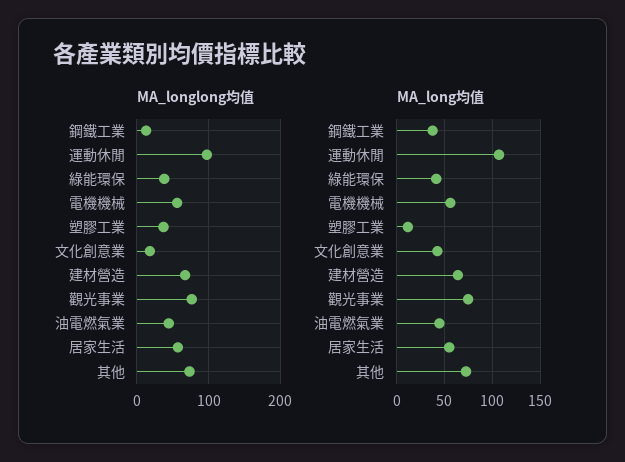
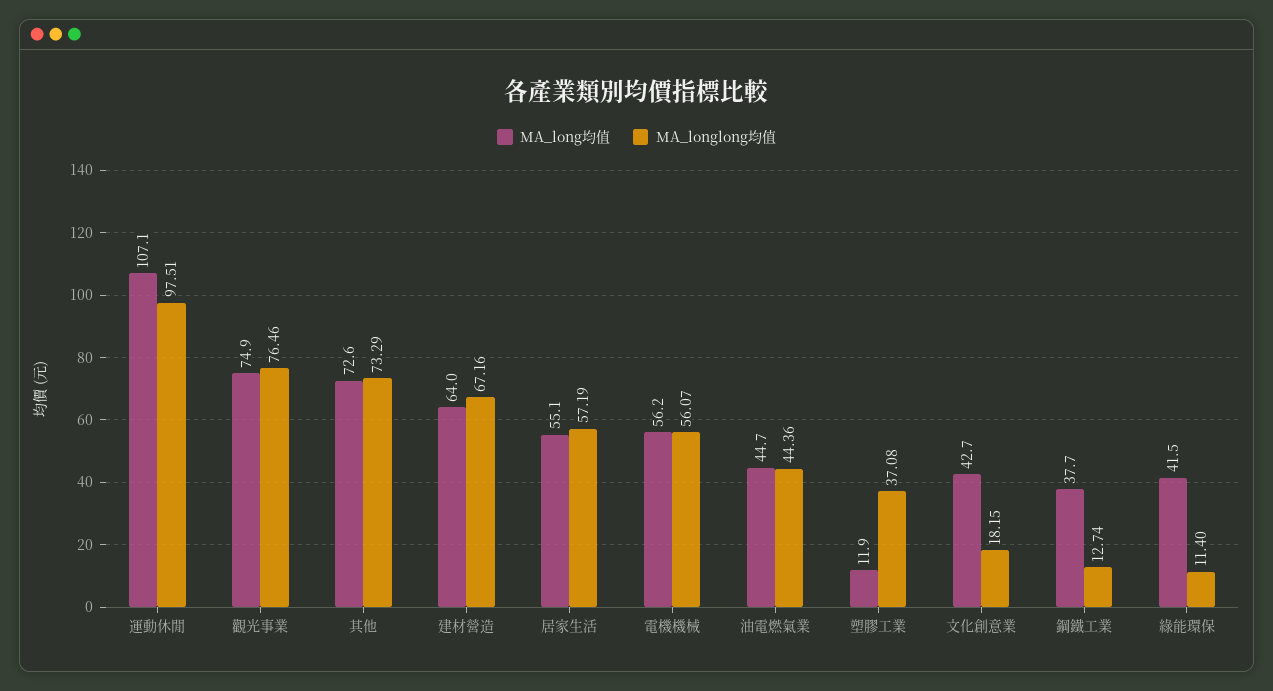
MA_longlong均值, 綠能環保: 40 -> 11.4

